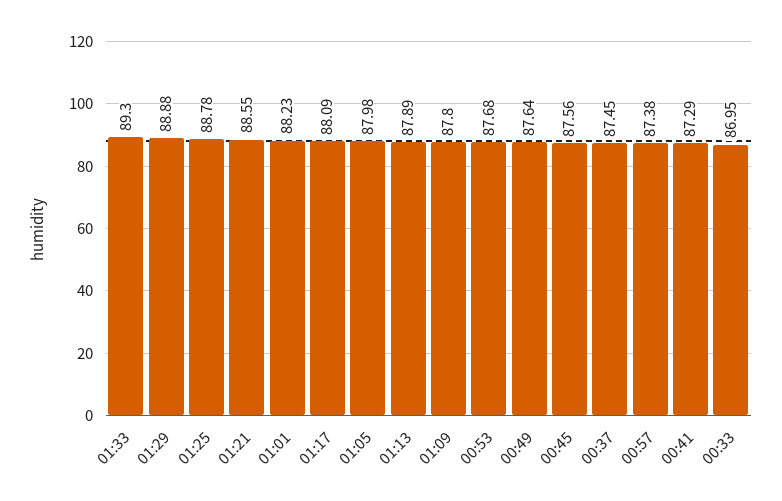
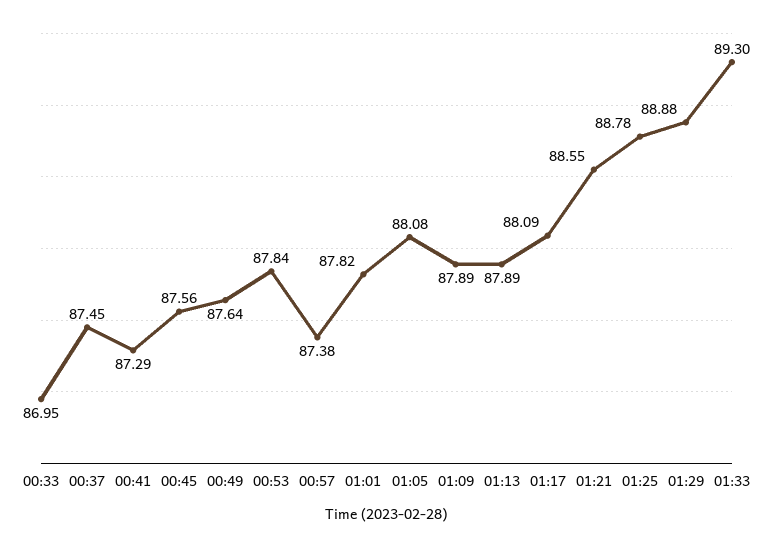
01:01: 88.23 -> 87.82
01:05: 87.98 -> 88.08
01:09: 87.8 -> 87.89
00:53: 87.68 -> 87.84

